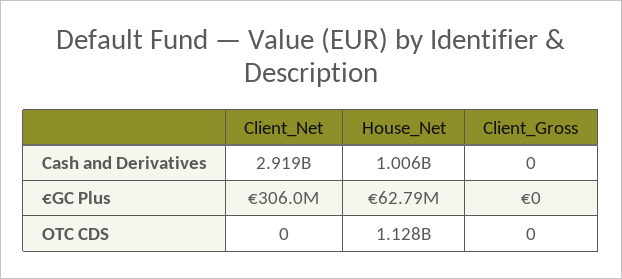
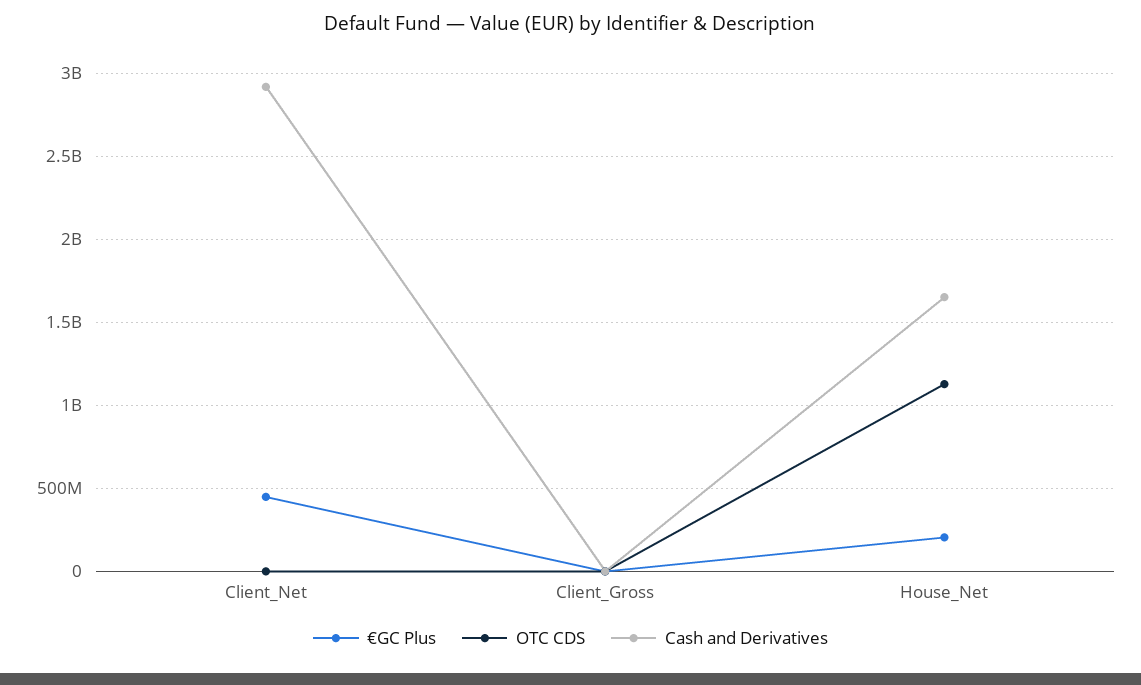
Cash and Derivatives, House_Net: 1006000000 -> 1650000000
€GC Plus, Client_Net: 306000000 -> 450000000
€GC Plus, House_Net: 62790000 -> 200000000

